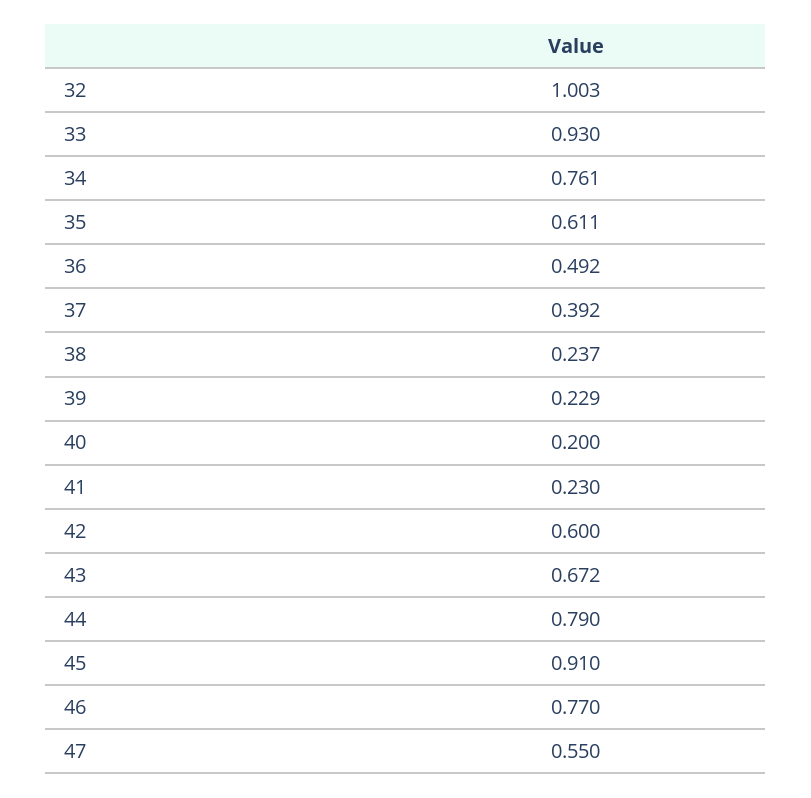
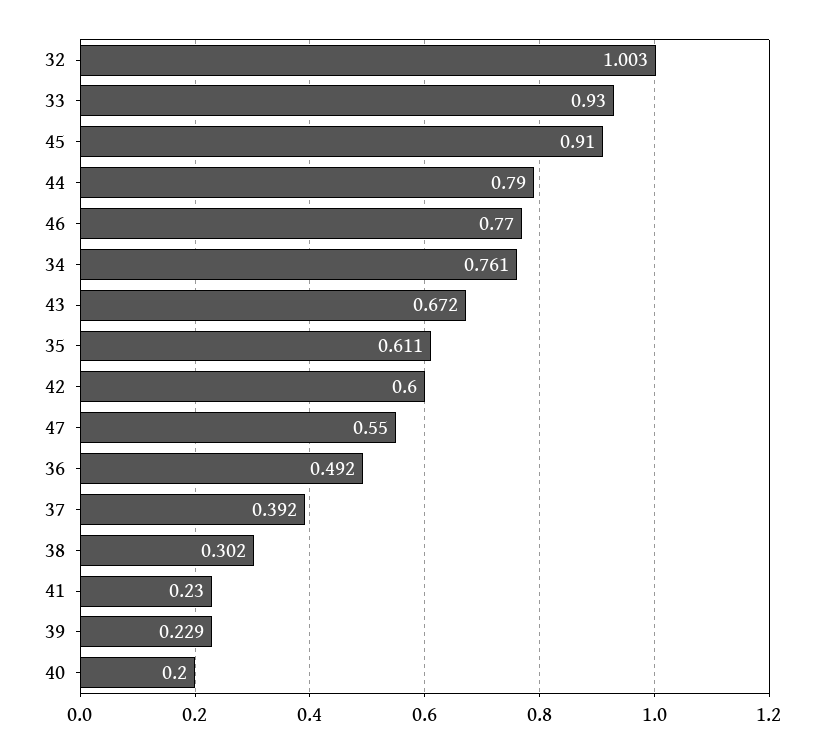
38: 0.237 -> 0.302

